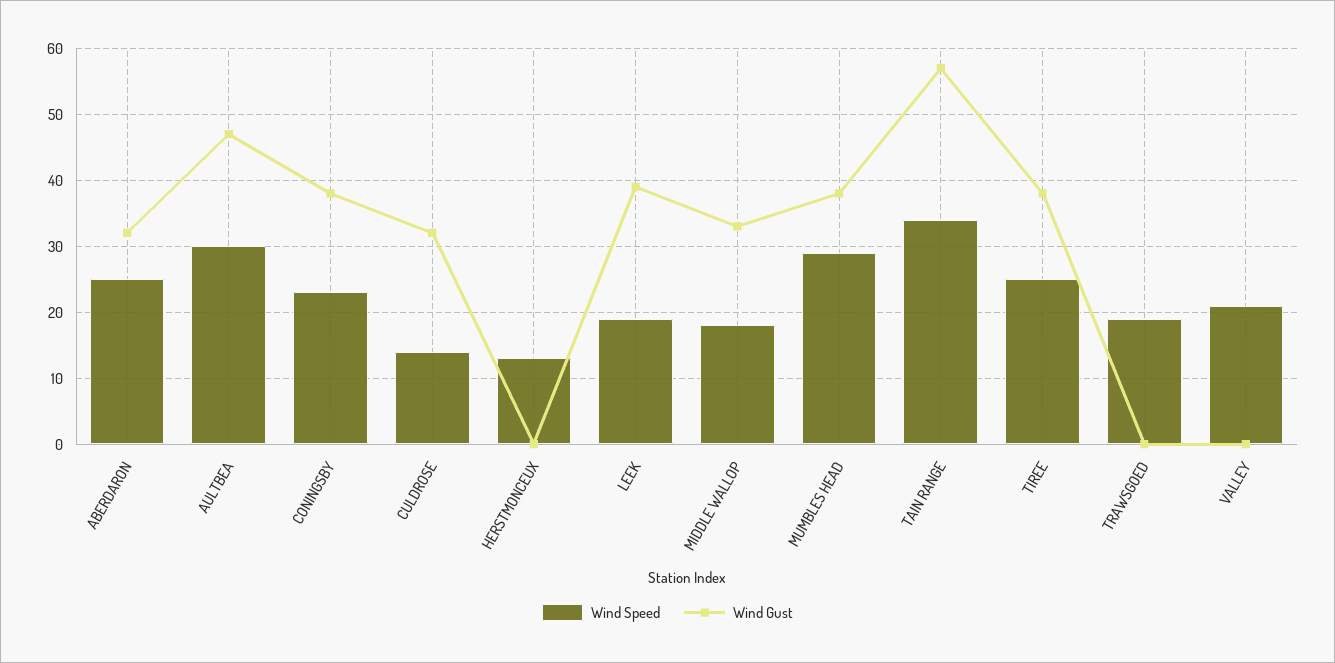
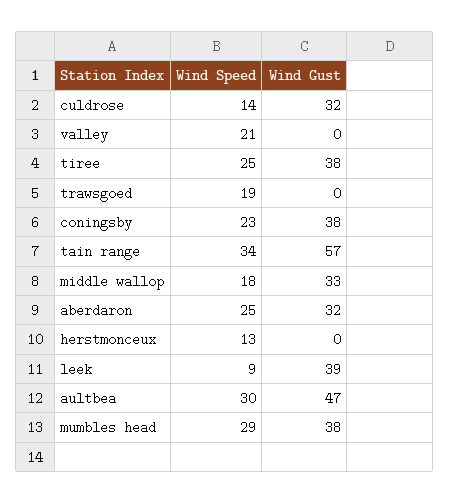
Wind Speed, LEEK: 19 -> 9

